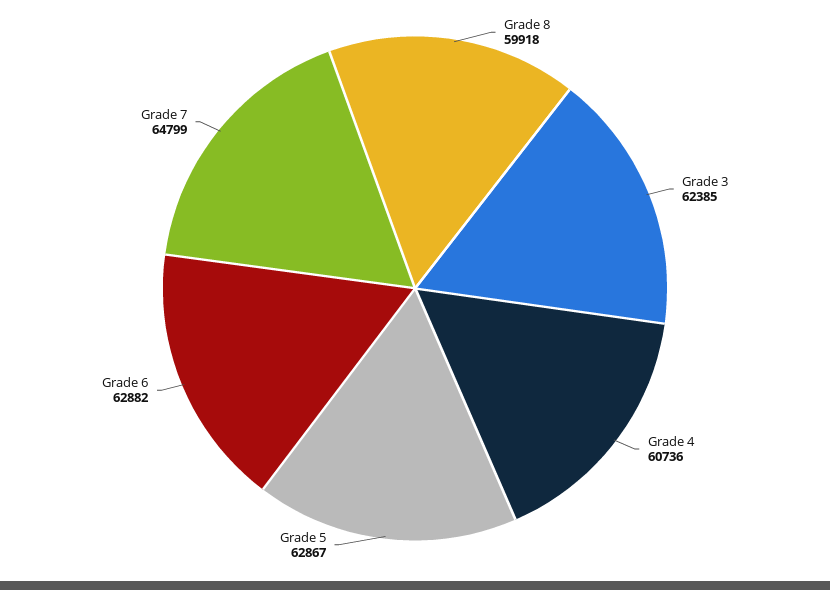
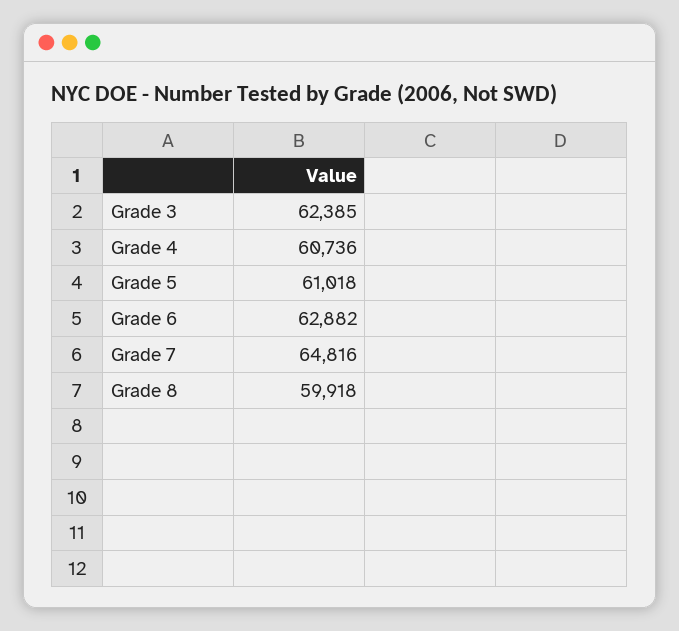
Grade 5: 62867 -> 61018
Grade 7: 64799 -> 64816

